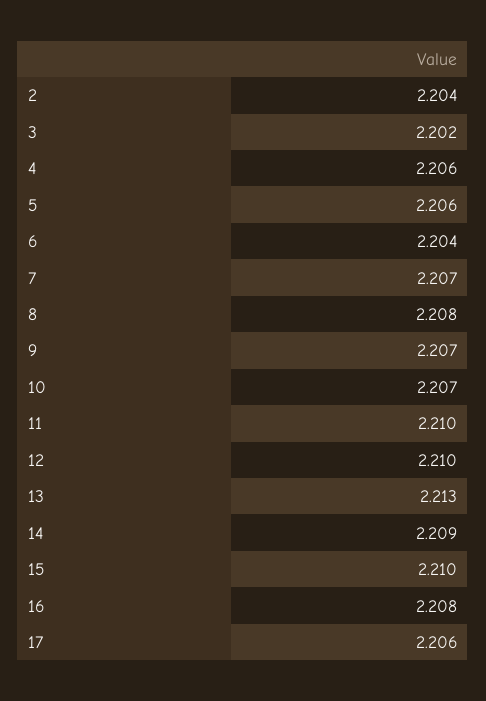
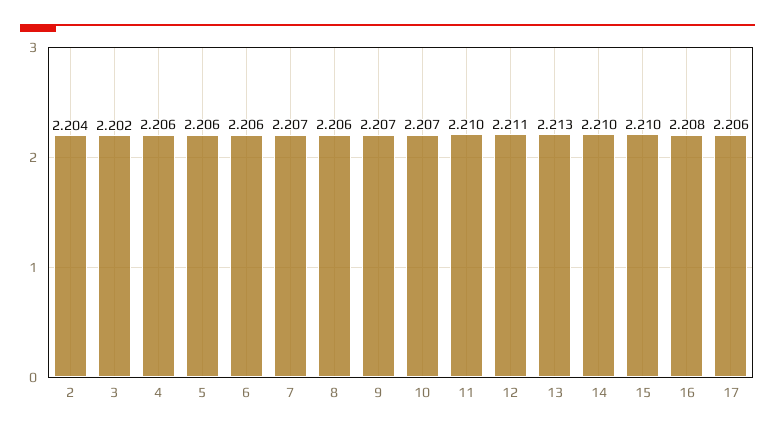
6: 2.204 -> 2.206
8: 2.208 -> 2.206
12: 2.21 -> 2.211
14: 2.209 -> 2.21

